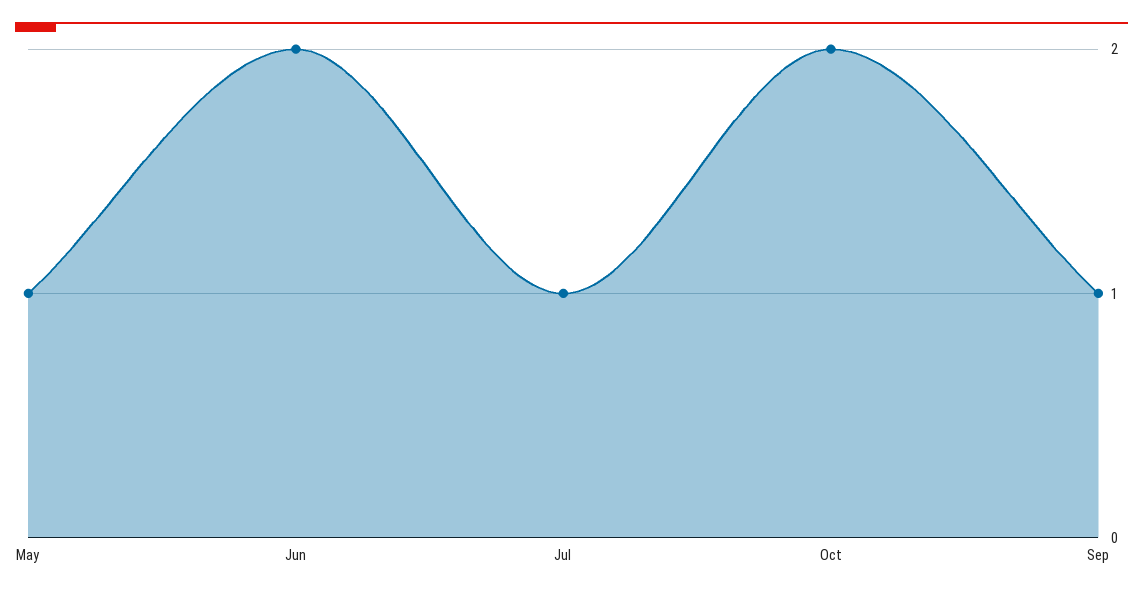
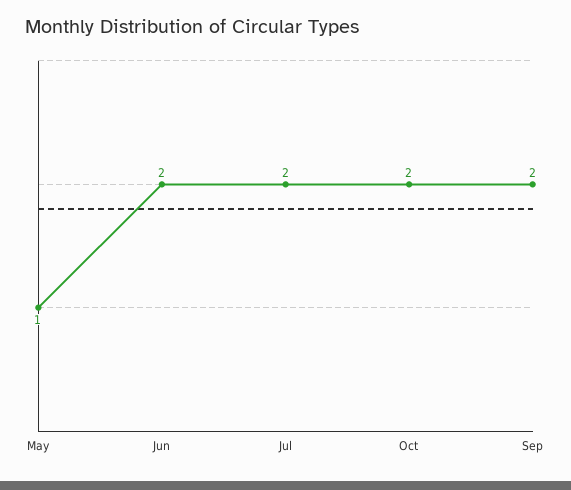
Jul: 1 -> 2
Sep: 1 -> 2

